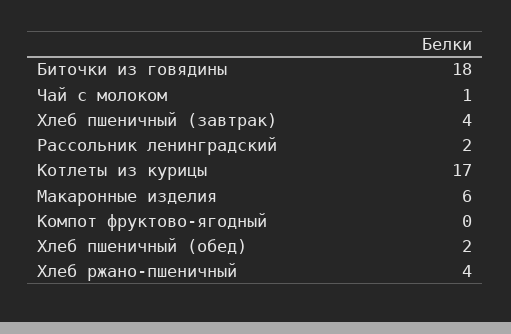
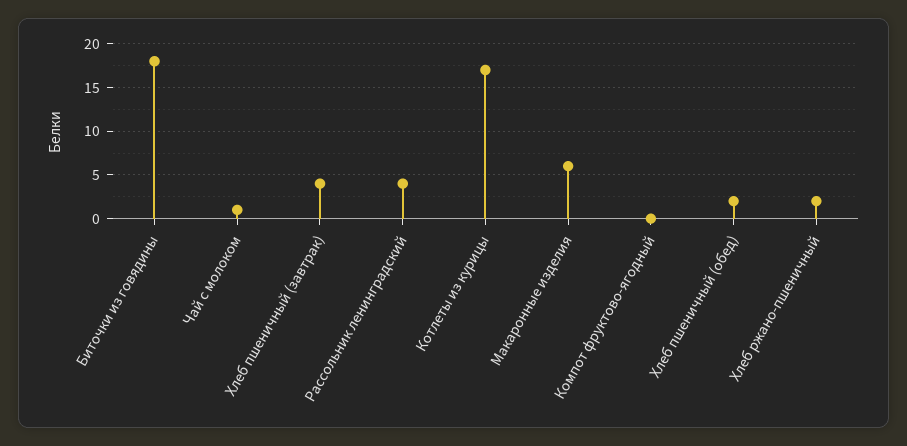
Рассольник ленинградский: 2 -> 4
Хлеб ржано-пшеничный: 4 -> 2

